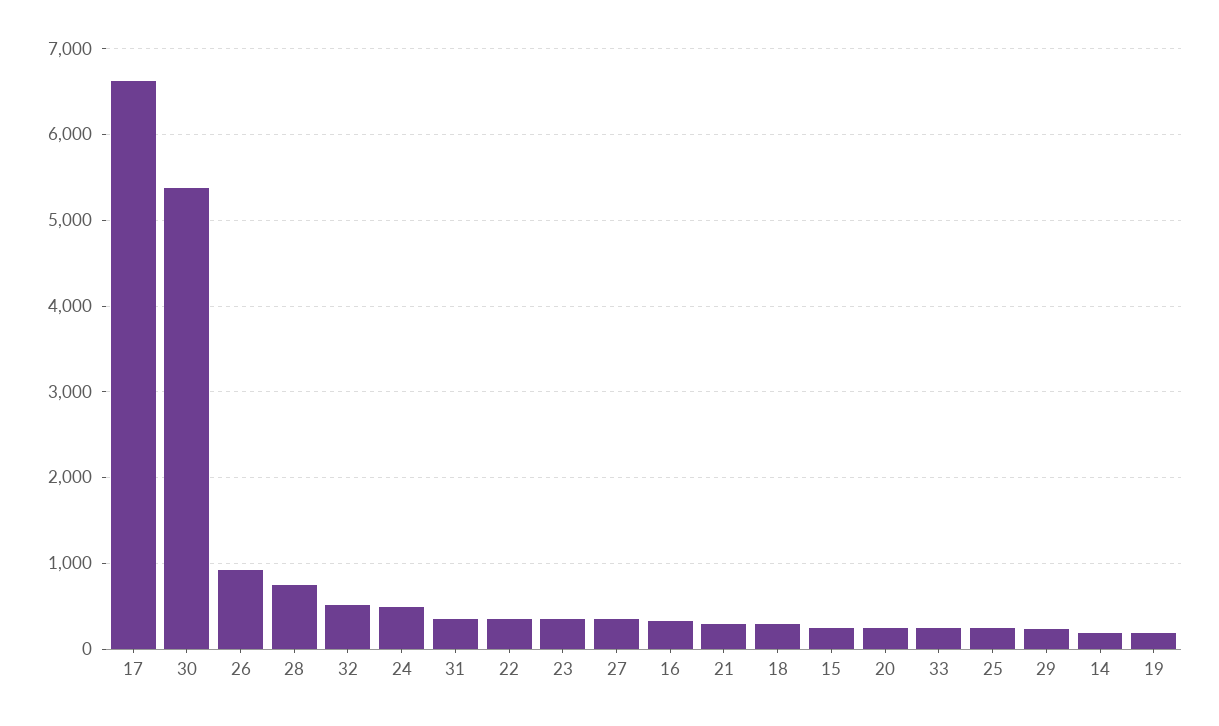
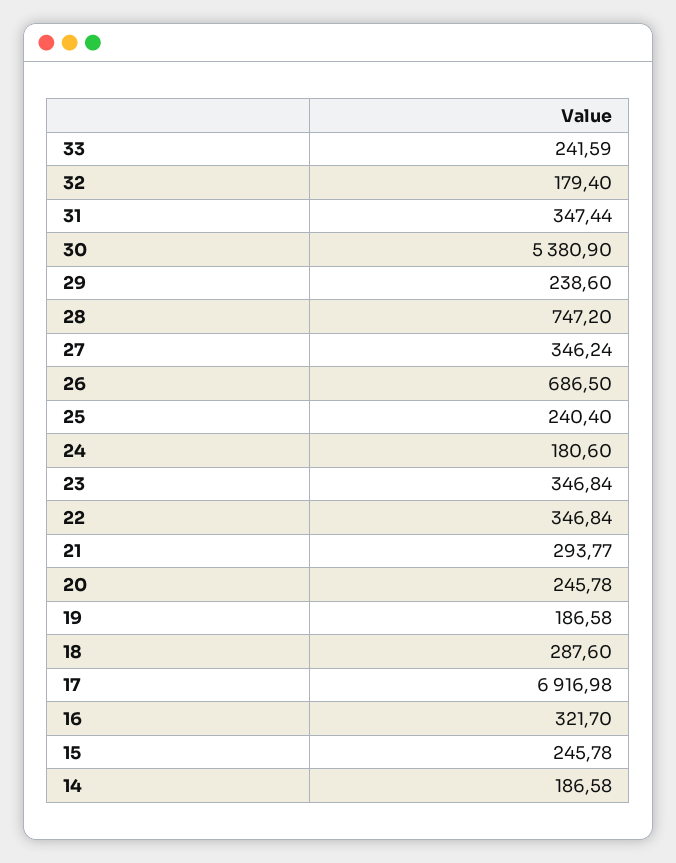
17: 6600 -> 6916.98
26: 900 -> 686.5
32: 500 -> 179.4
24: 500 -> 180.6

